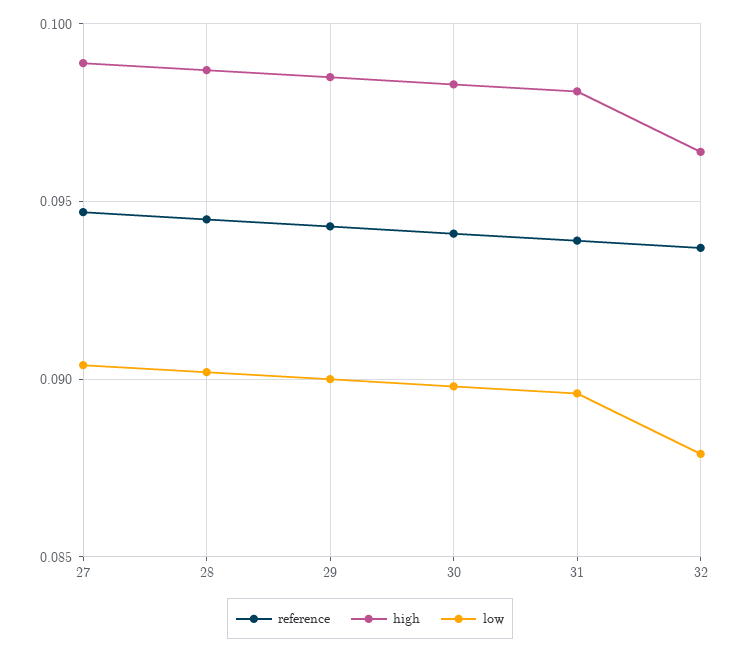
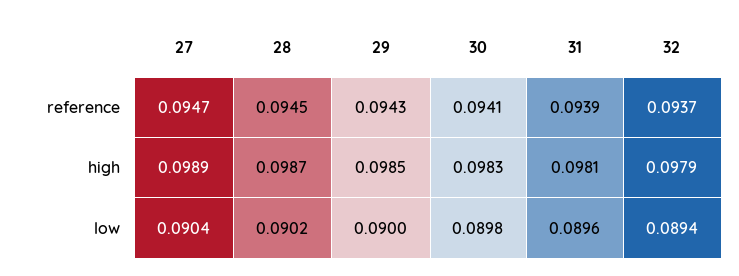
high, 32: 0.0965 -> 0.0979
low, 32: 0.088 -> 0.0894

